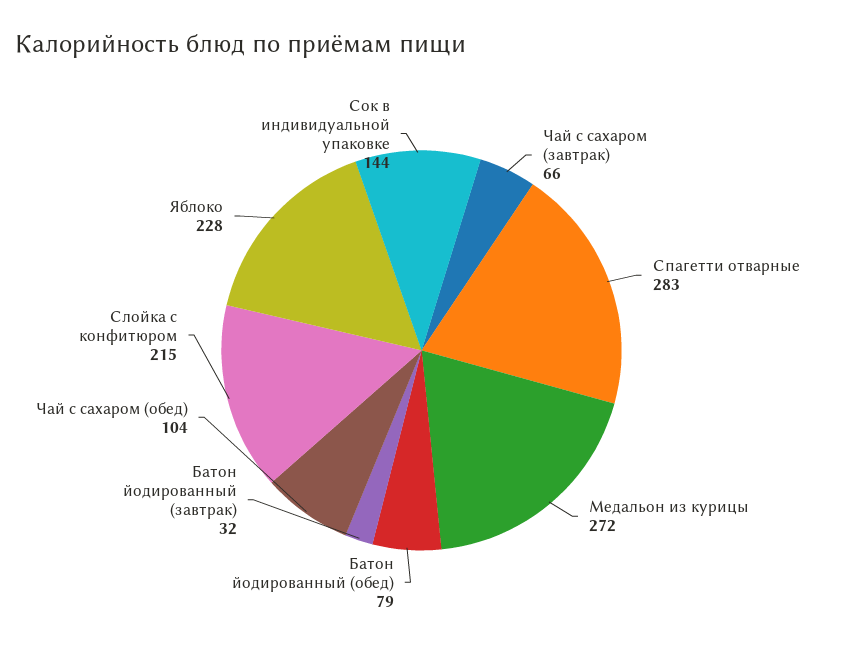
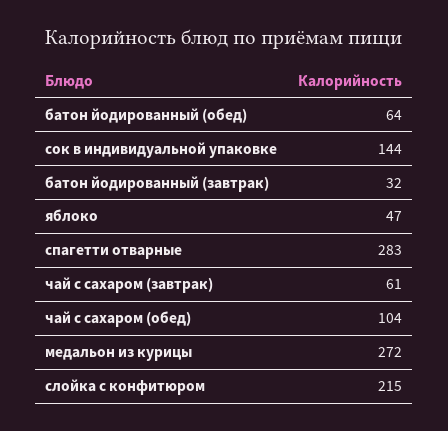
Чай с сахаром (завтрак): 66 -> 61
Батон йодированный (обед): 79 -> 64
Яблоко: 228 -> 47

